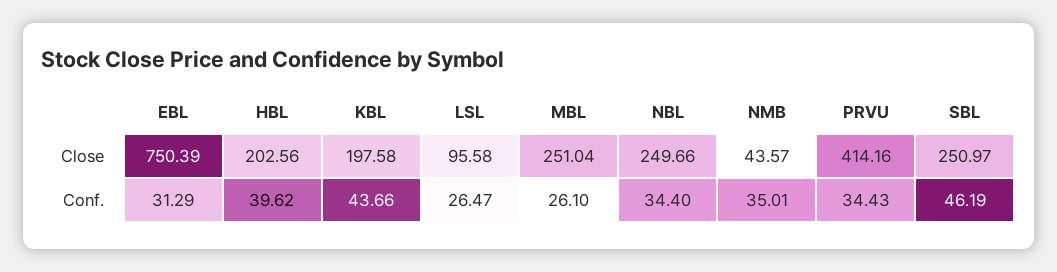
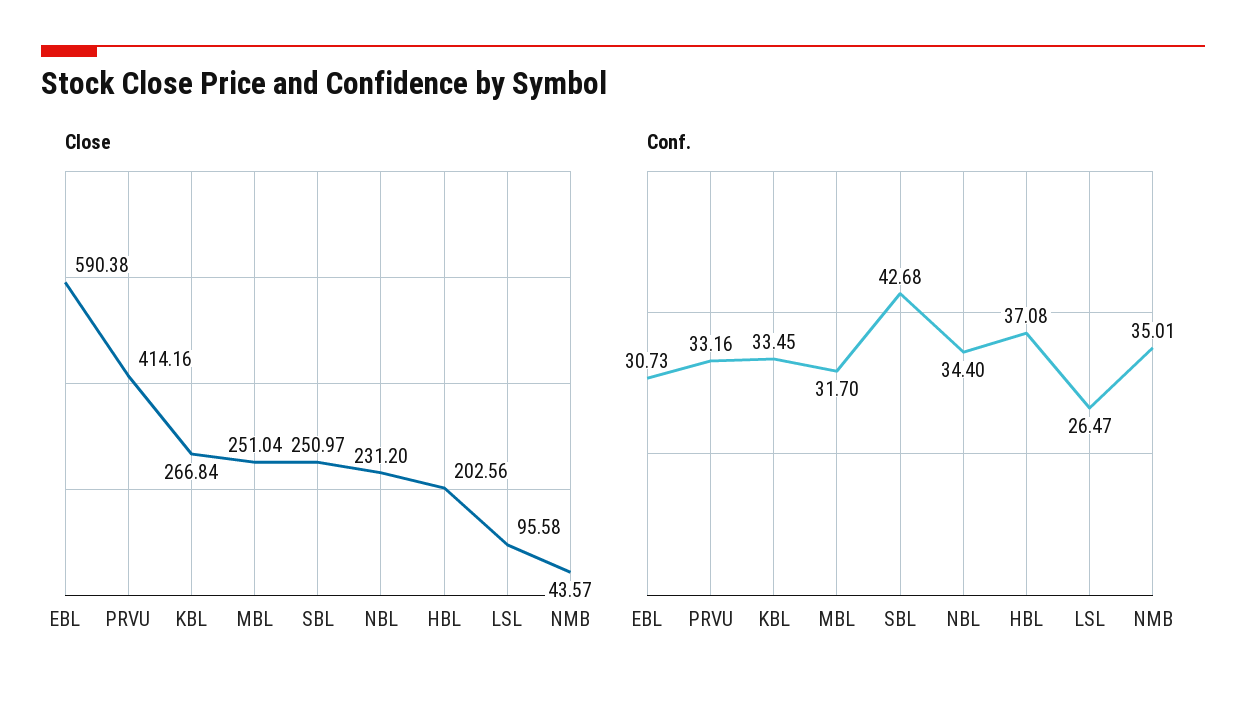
Close, EBL: 750.39 -> 590.38
Close, KBL: 197.58 -> 266.84
Close, NBL: 249.66 -> 231.2
Conf., EBL: 31.29 -> 30.73
Conf., HBL: 39.62 -> 37.08
Conf., KBL: 43.66 -> 33.45
Conf., MBL: 26.1 -> 31.7
Conf., PRVU: 34.43 -> 33.16
Conf., SBL: 46.19 -> 42.68

